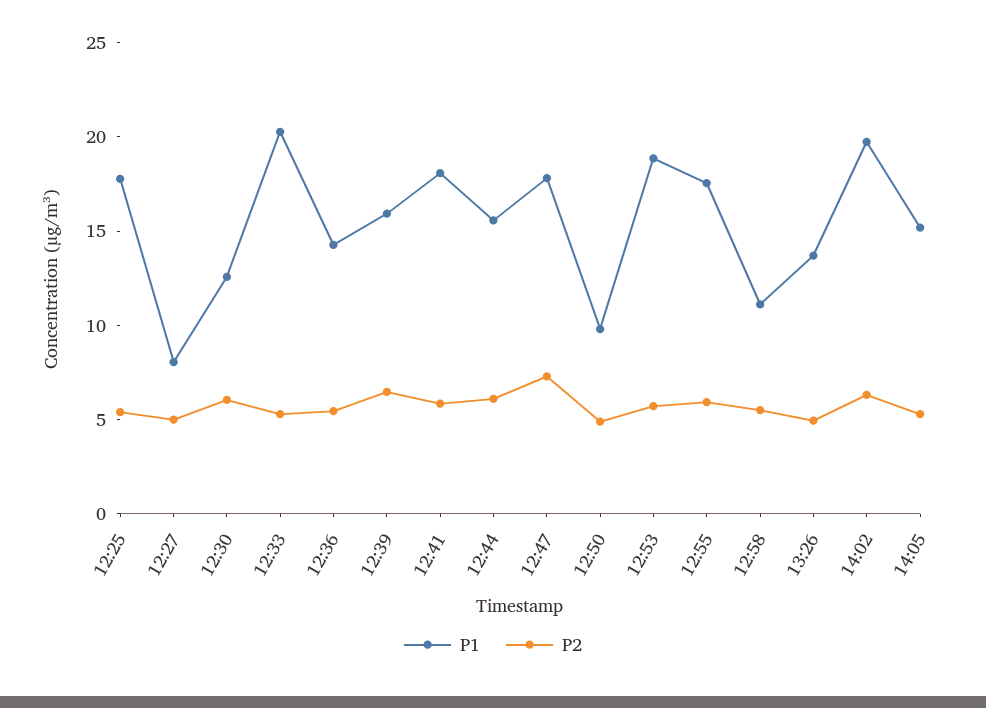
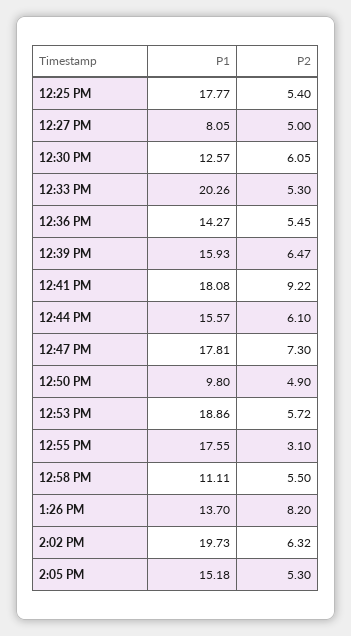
P2, 12:41: 6 -> 9.22
P2, 12:55: 6 -> 3.1
P2, 13:26: 5 -> 8.2

